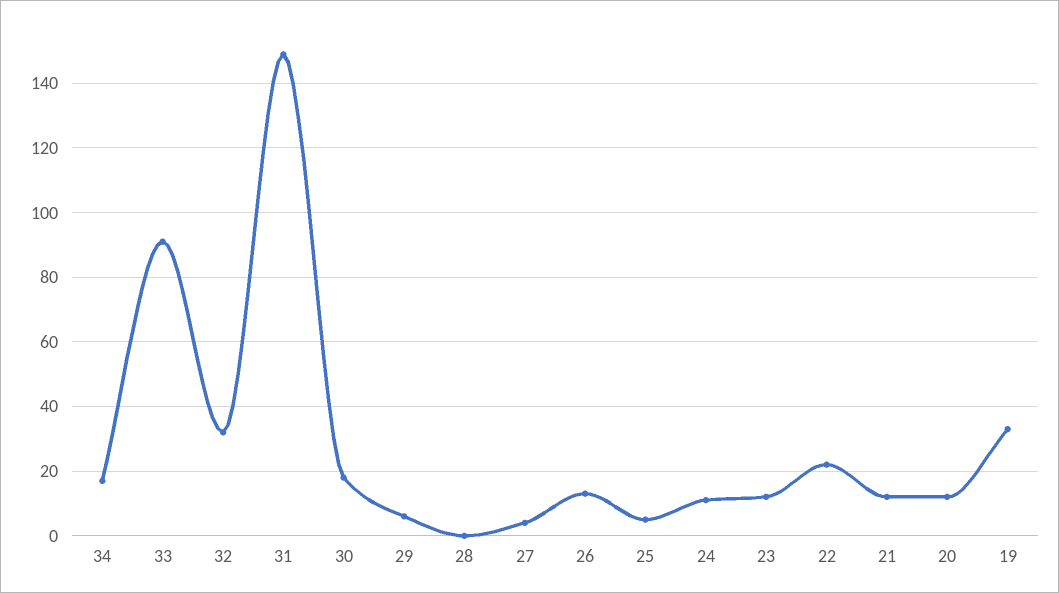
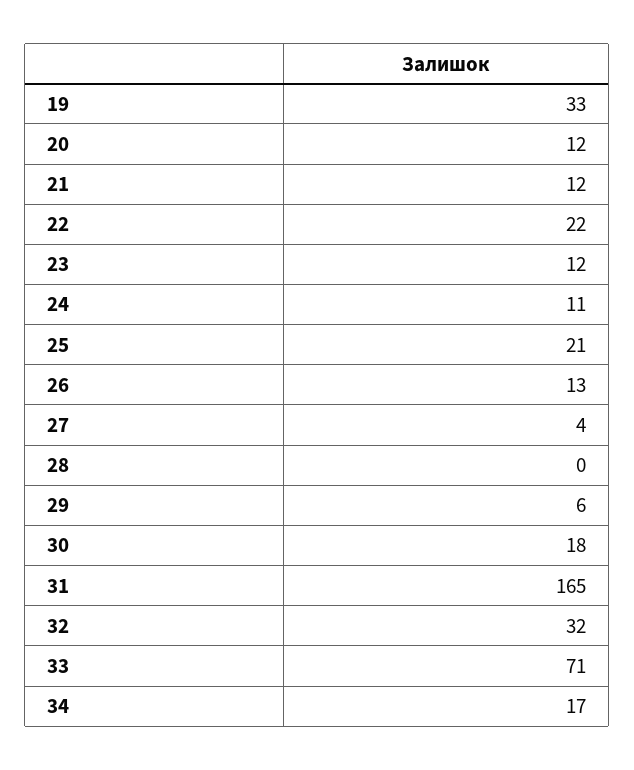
33: 90 -> 71
31: 150 -> 165
25: 5 -> 21

